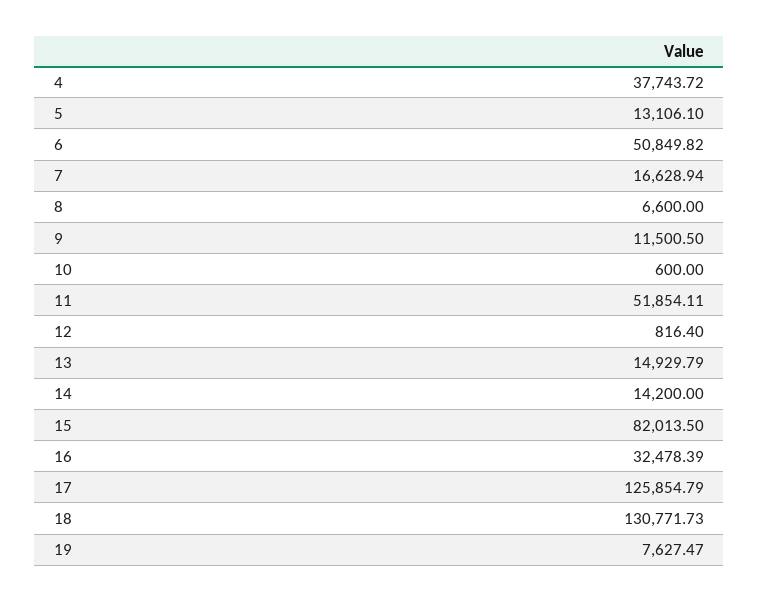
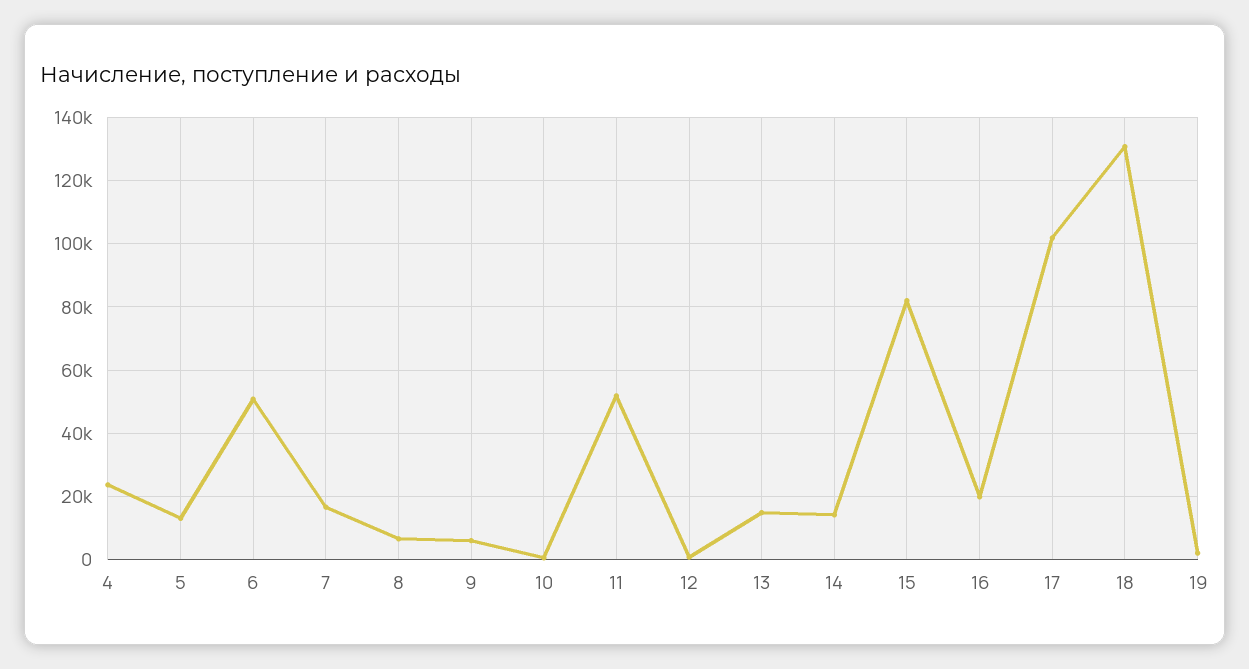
4: 37743.72 -> 24000
9: 11500.5 -> 6000
16: 32478.39 -> 20000
17: 125854.79 -> 102000
19: 7627.47 -> 2000

